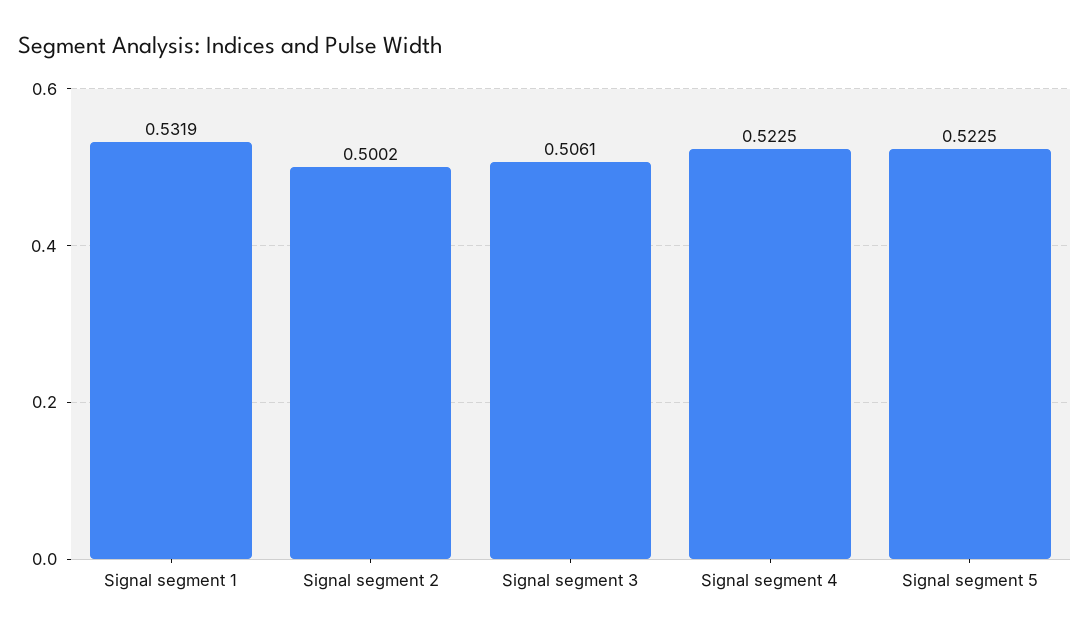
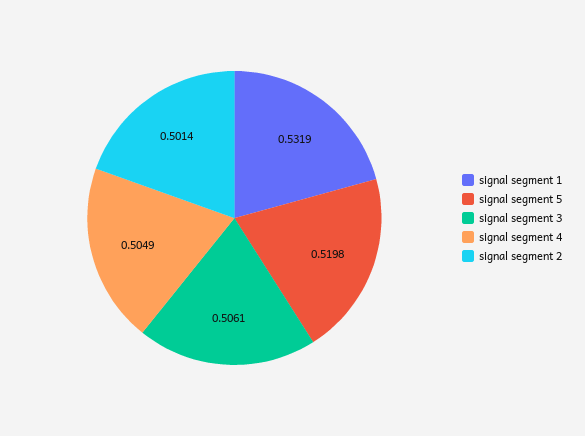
Signal segment 2: 0.5002 -> 0.5014
Signal segment 4: 0.5225 -> 0.5049
Signal segment 5: 0.5225 -> 0.5198

